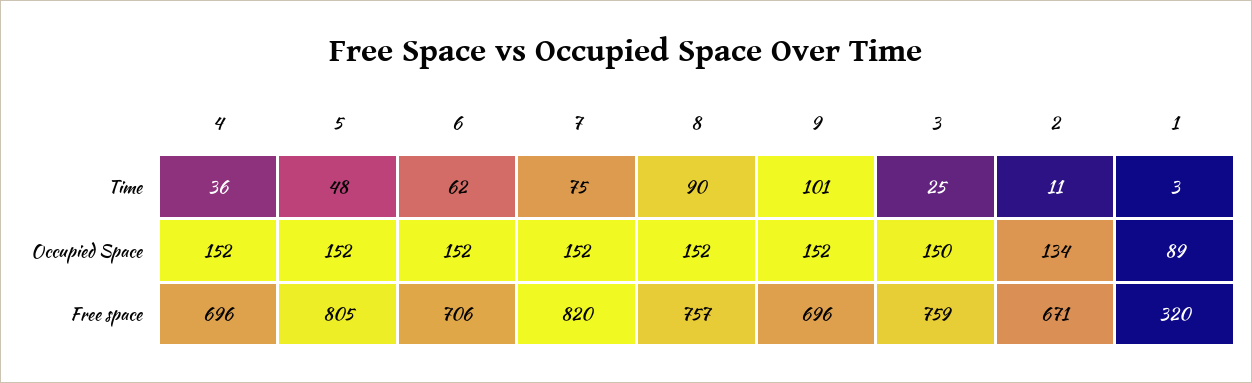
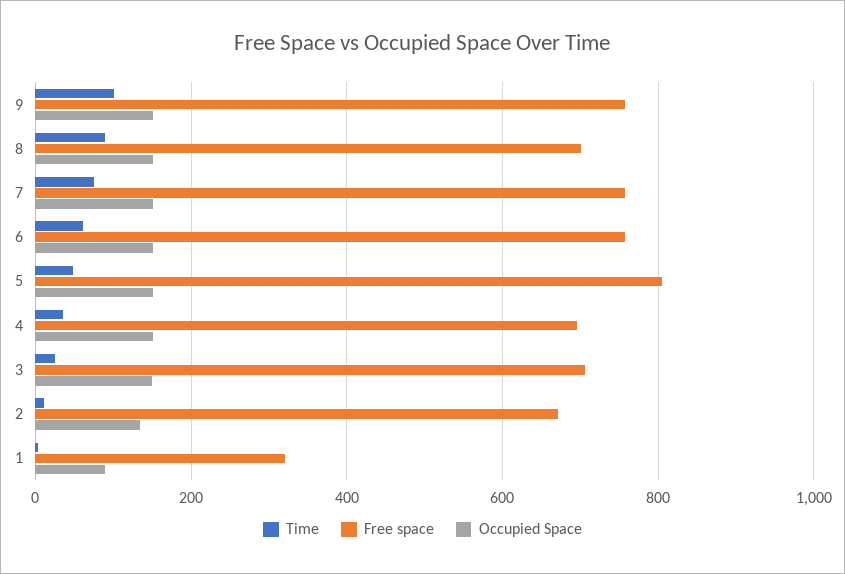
Free space, 6: 706 -> 760
Free space, 7: 820 -> 760
Free space, 8: 757 -> 700
Free space, 9: 696 -> 760
Free space, 3: 759 -> 700

